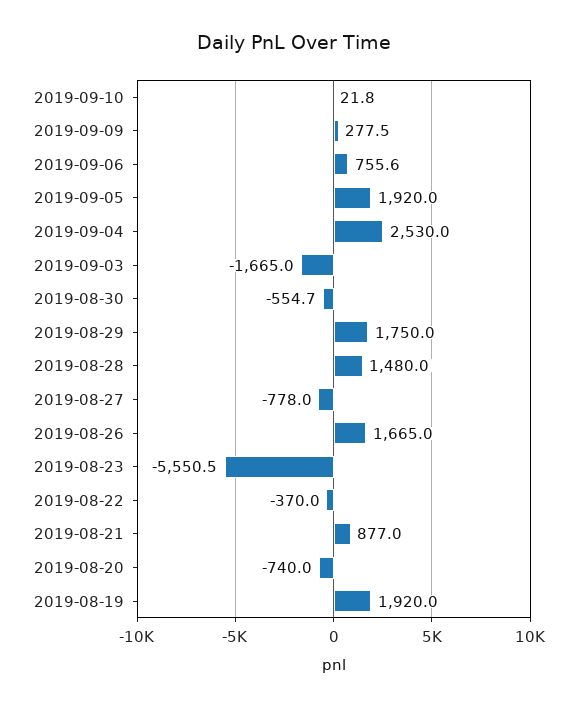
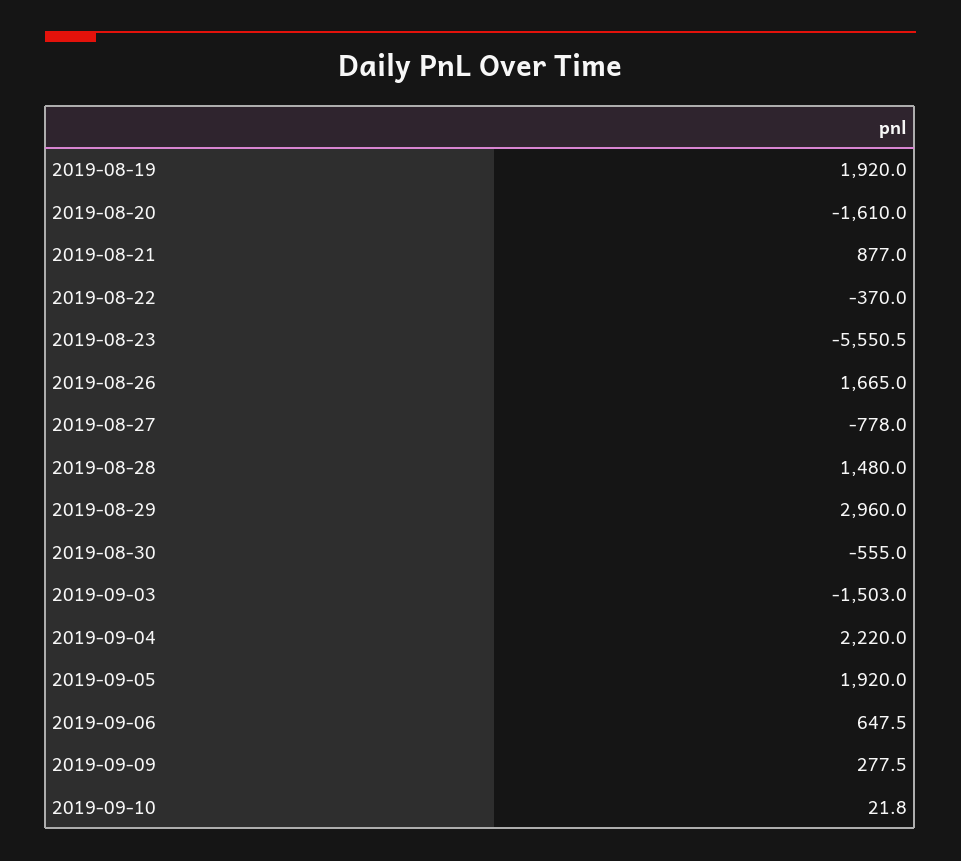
2019-09-06: 755.6 -> 647.5
2019-09-04: 2530 -> 2220
2019-09-03: -1665 -> -1503
2019-08-30: -554.7 -> -555
2019-08-29: 1750 -> 2960
2019-08-20: -740 -> -1610

